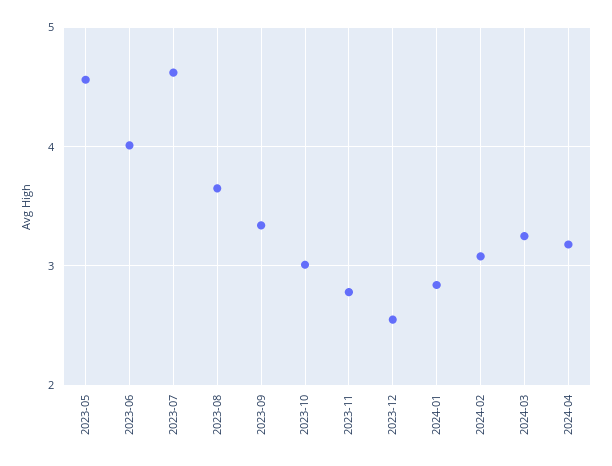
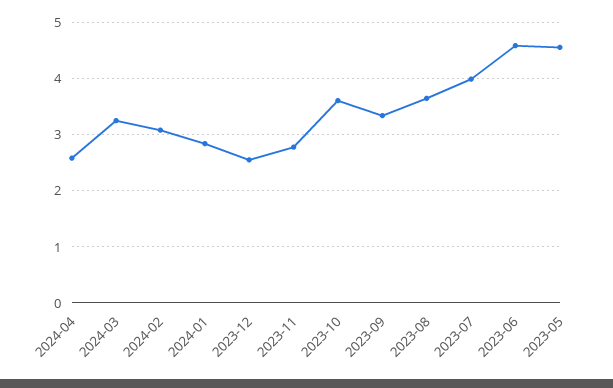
2023-06: 4 -> 4.6
2023-07: 4.6 -> 4
2023-10: 3 -> 3.6
2024-04: 3.2 -> 2.6

